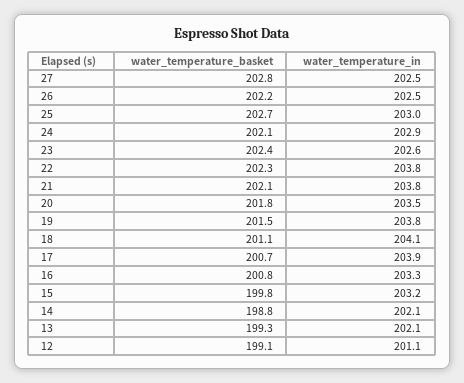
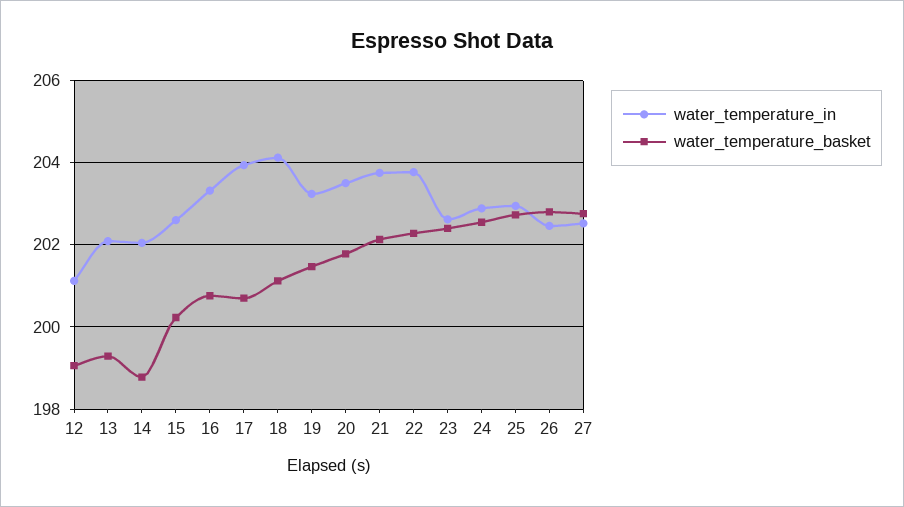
water_temperature_basket, 26: 202.2 -> 202.8
water_temperature_basket, 24: 202.1 -> 202.6
water_temperature_in, 19: 203.8 -> 203.2
water_temperature_basket, 15: 199.8 -> 200.2
water_temperature_in, 15: 203.2 -> 202.6

